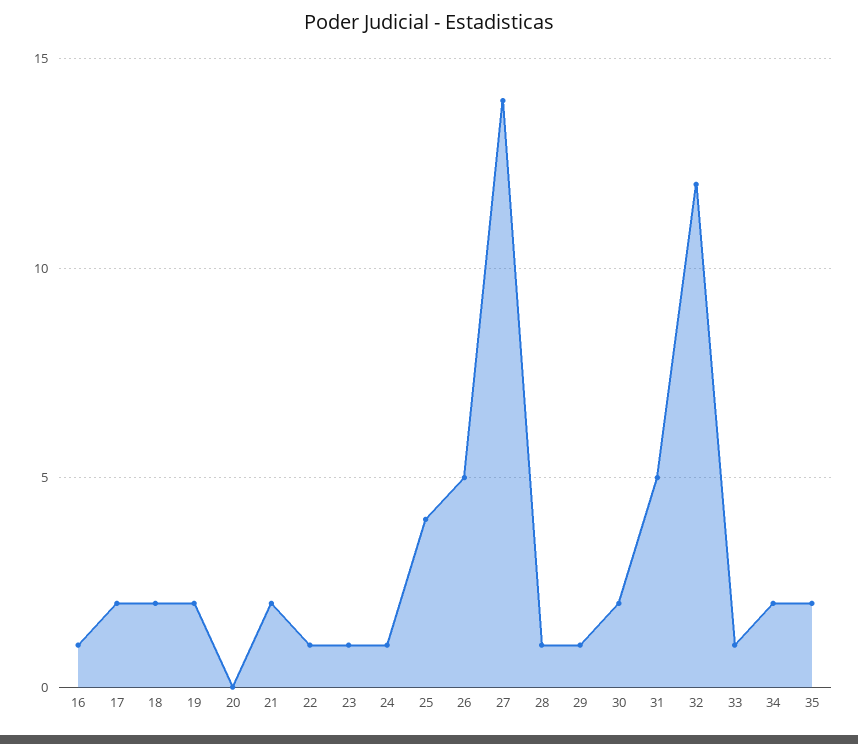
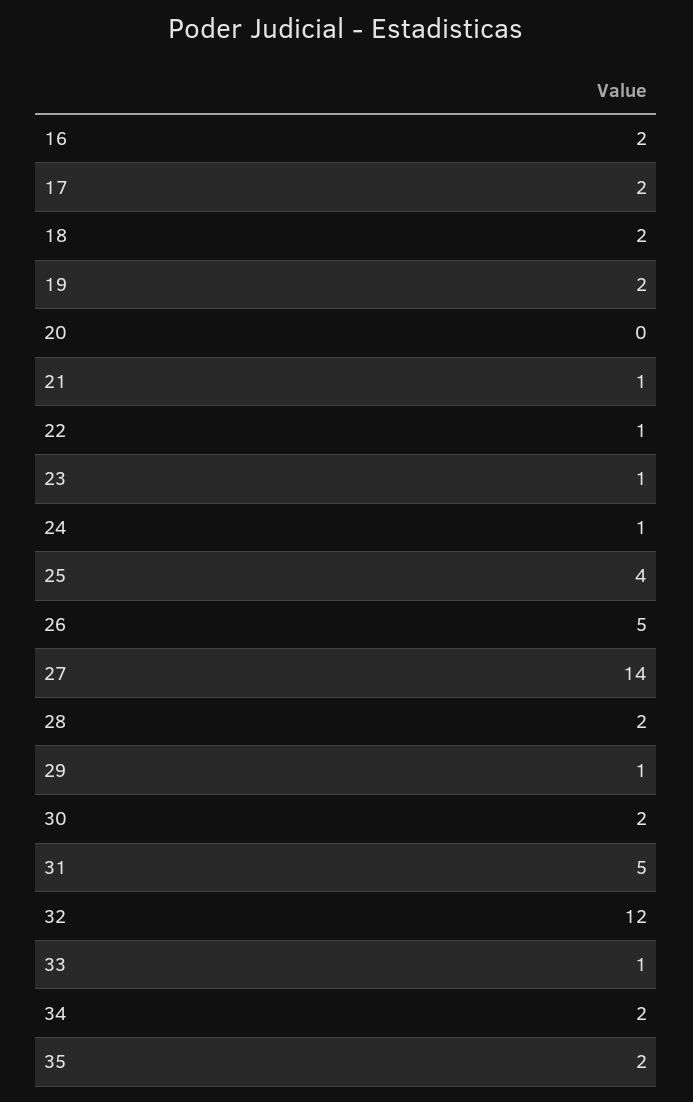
16: 1 -> 2
21: 2 -> 1
28: 1 -> 2

